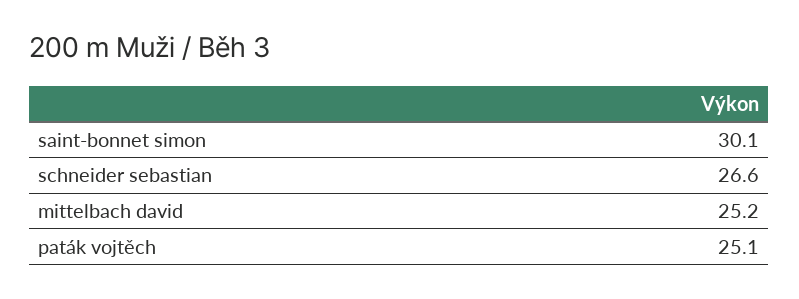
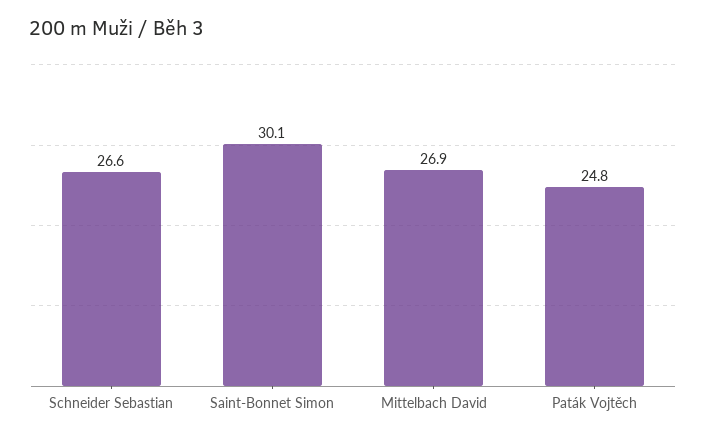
mittelbach david: 25.2 -> 26.9
paták vojtěch: 25.1 -> 24.8

